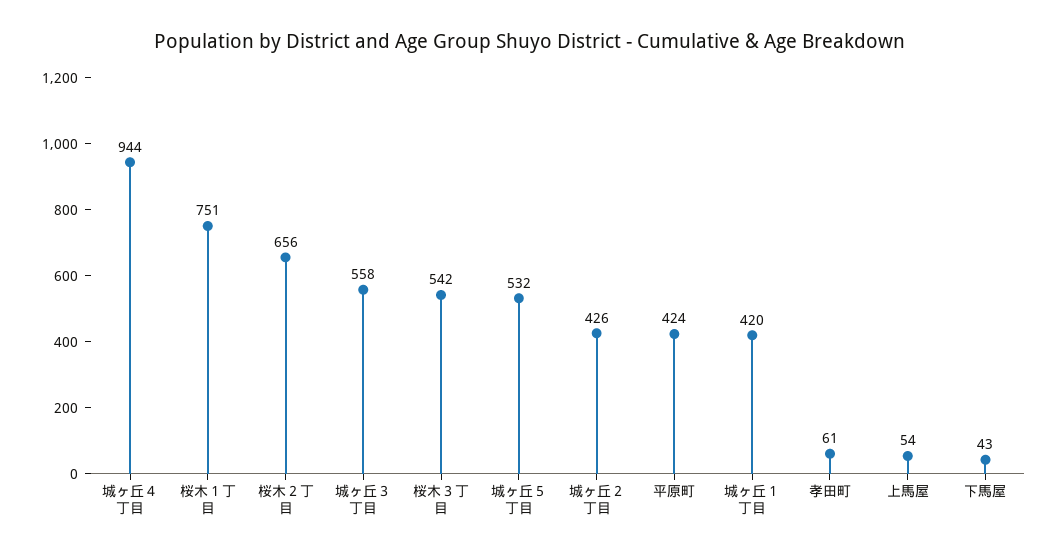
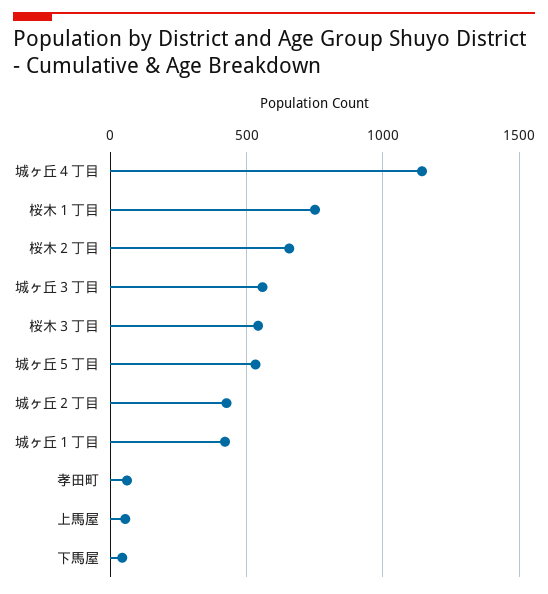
城ヶ丘４丁目: 944 -> 1150
平原町: 424 -> none

